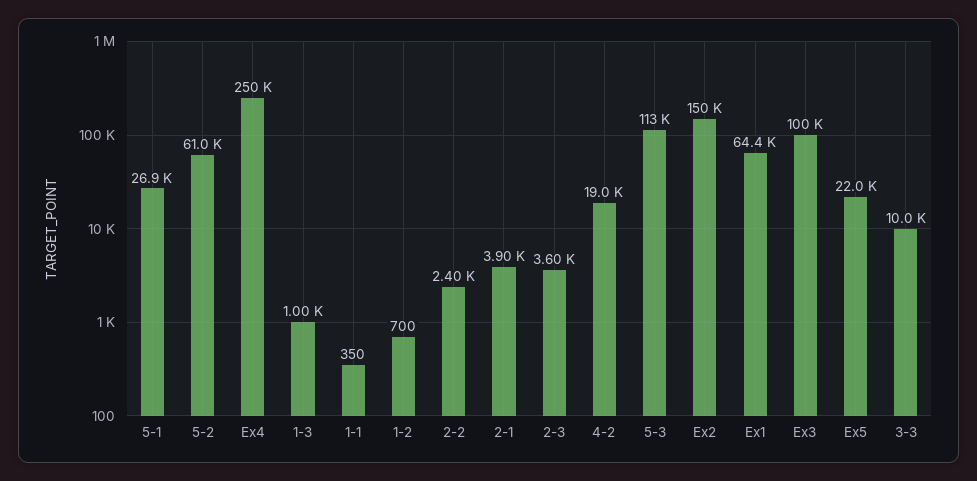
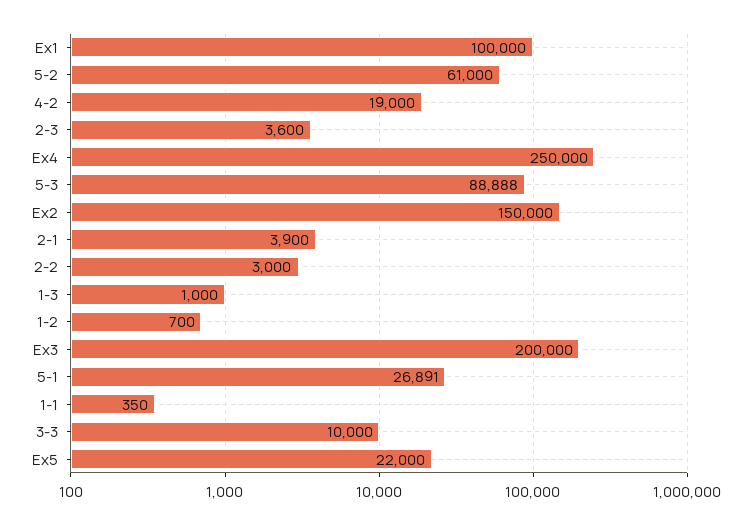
2-2: 2400 -> 3000
5-3: 113000 -> 88888
Ex1: 64400 -> 100000
Ex3: 100000 -> 200000

